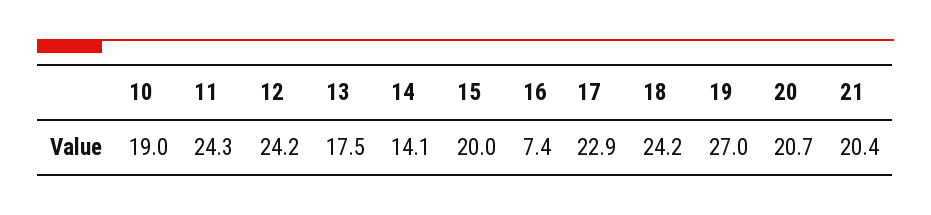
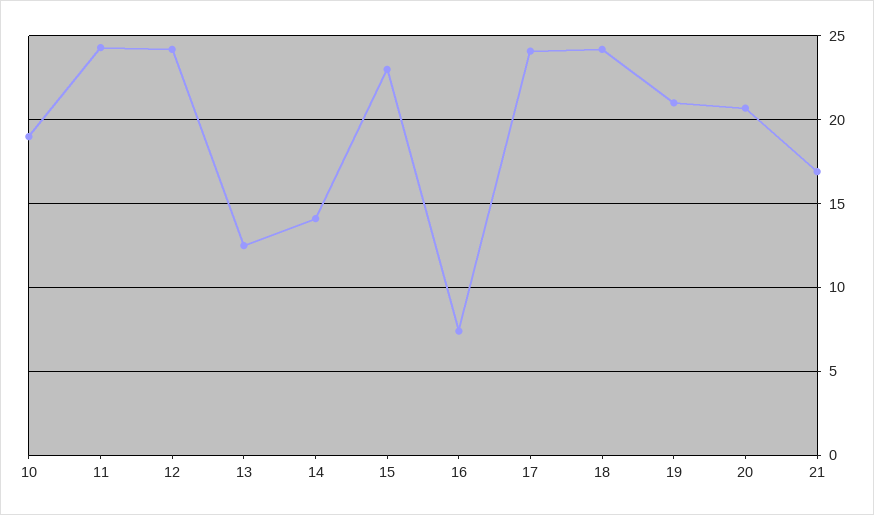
13: 17.5 -> 12.5
15: 20 -> 23
17: 22.9 -> 24
19: 27 -> 21
21: 20.4 -> 17

